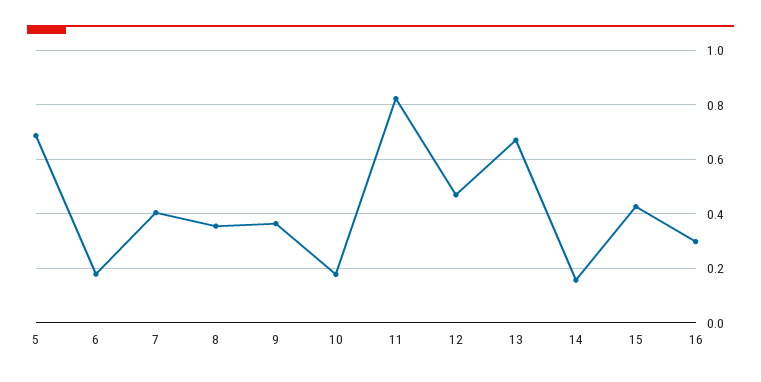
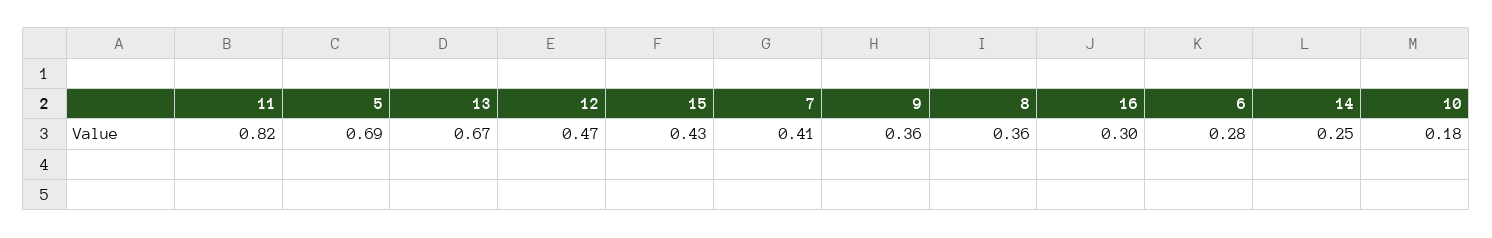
6: 0.175 -> 0.28
14: 0.15 -> 0.25

